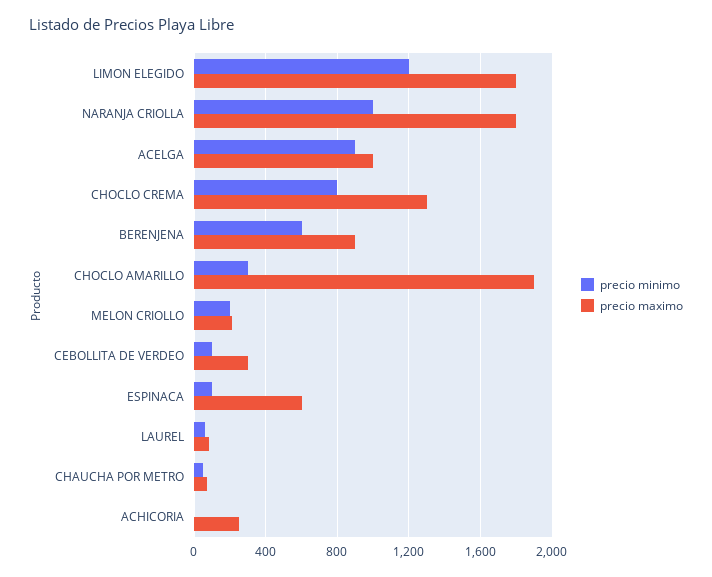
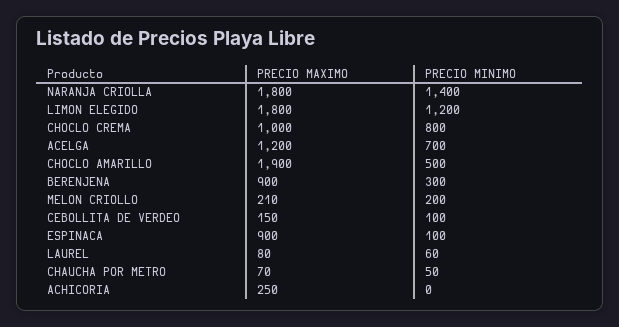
precio minimo, NARANJA CRIOLLA: 1000 -> 1400
precio minimo, ACELGA: 900 -> 700
precio maximo, ACELGA: 1000 -> 1200
precio maximo, CHOCLO CREMA: 1300 -> 1000
precio minimo, BERENJENA: 600 -> 300
precio minimo, CHOCLO AMARILLO: 300 -> 500
precio maximo, CEBOLLITA DE VERDEO: 300 -> 150
precio maximo, ESPINACA: 600 -> 900

